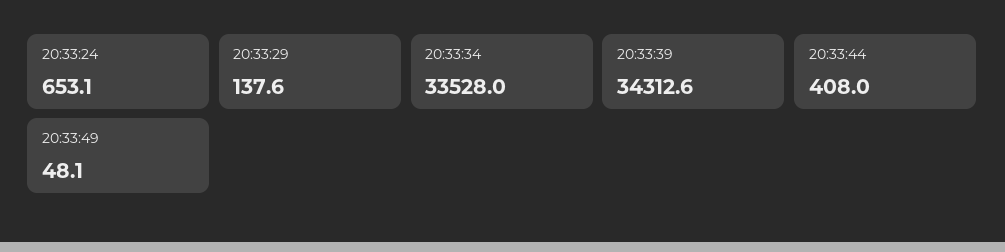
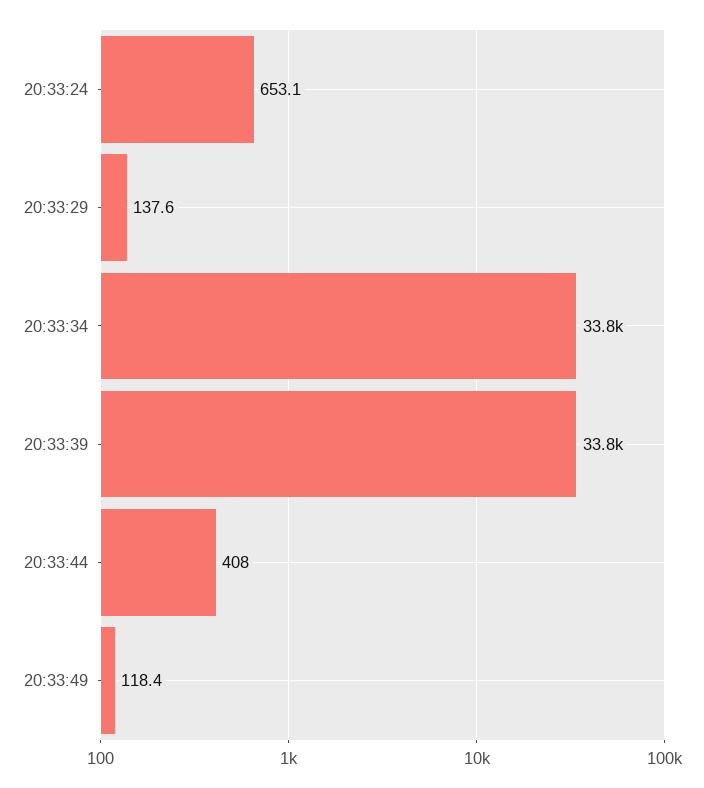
20:33:34: 33528 -> 33800
20:33:39: 34312.6 -> 33800
20:33:49: 48.1 -> 118.4

